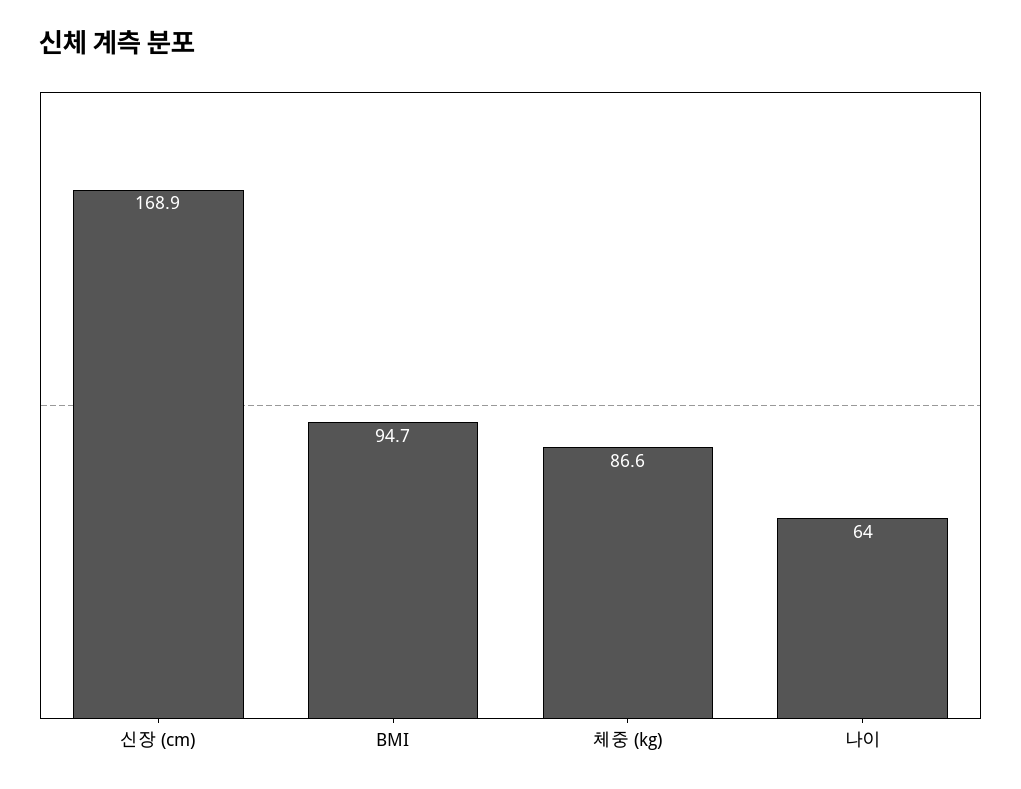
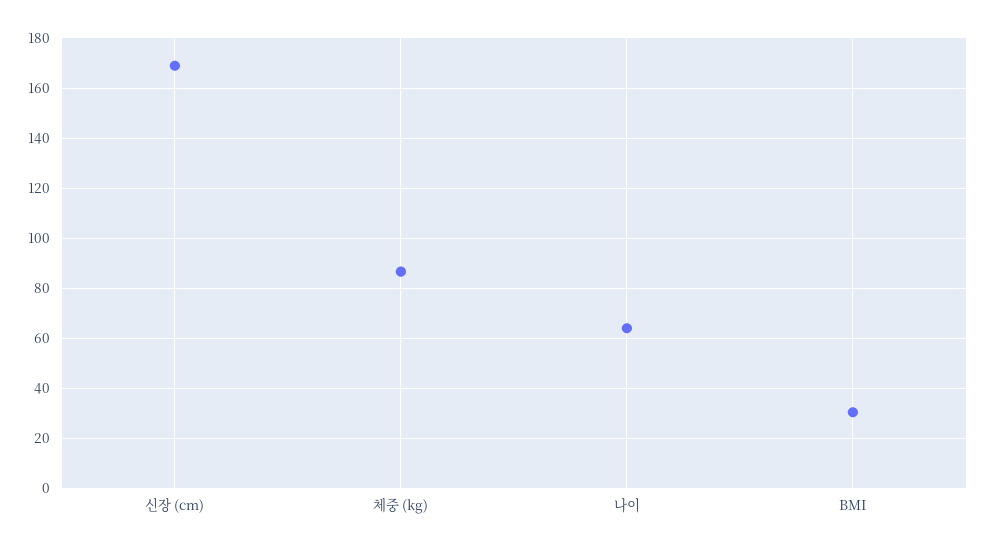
BMI: 94.7 -> 30

